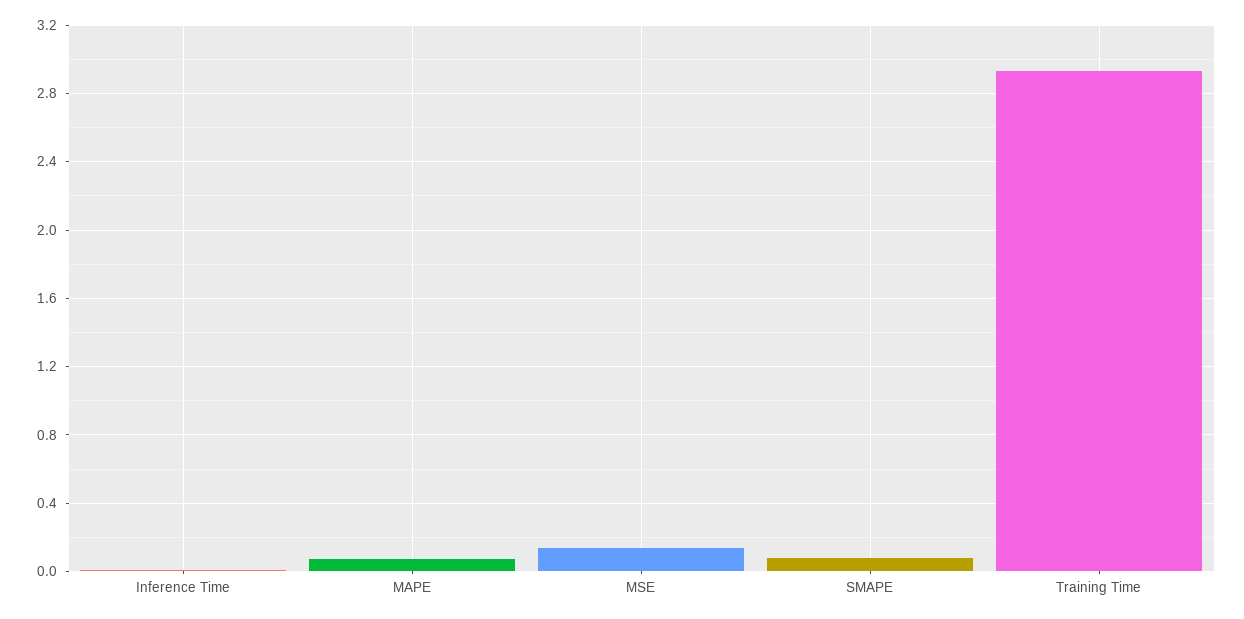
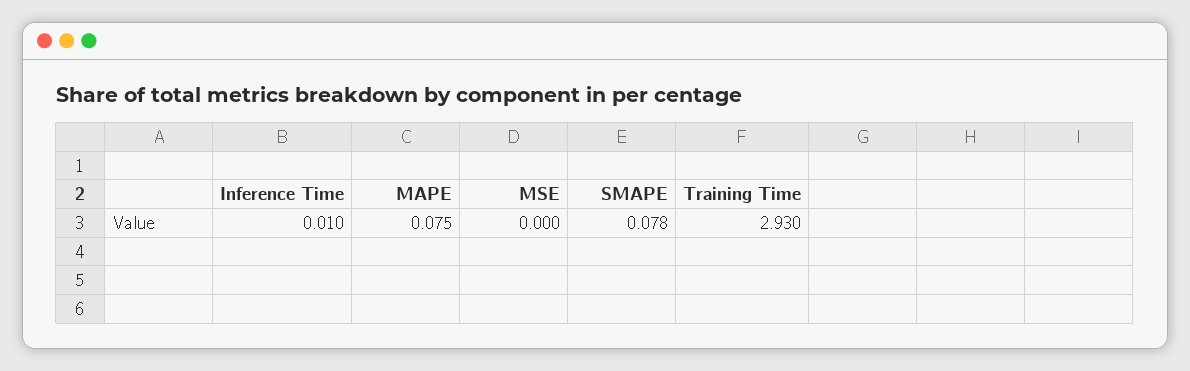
MSE: 0.15 -> 0

